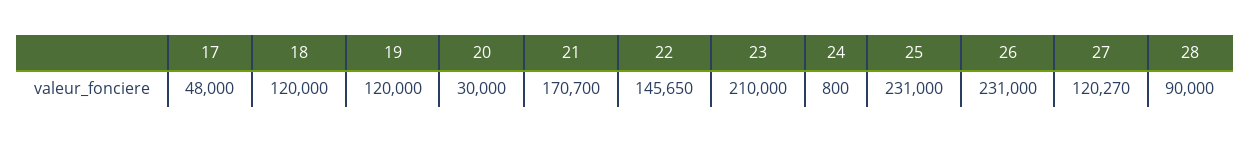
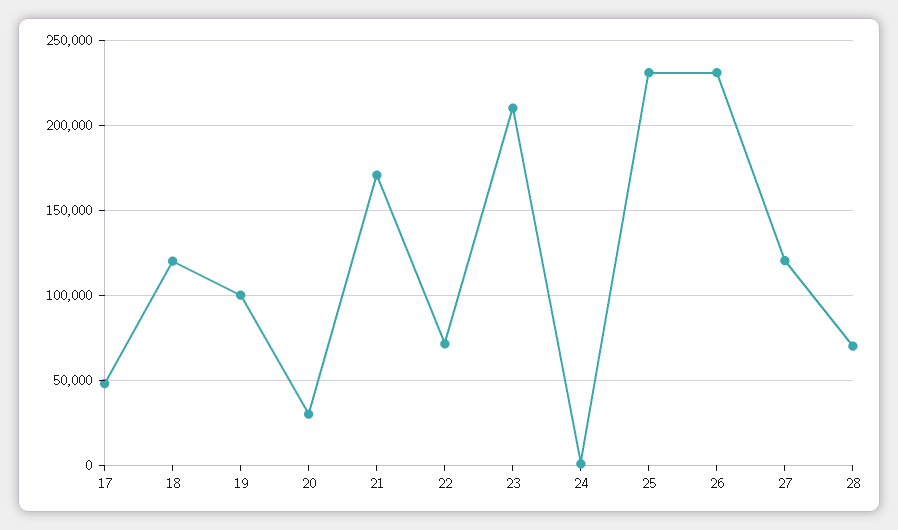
19: 120000 -> 100000
22: 145650 -> 70000
28: 90000 -> 70000

